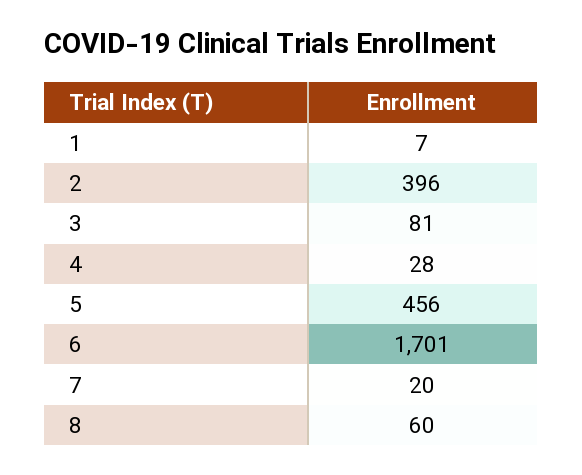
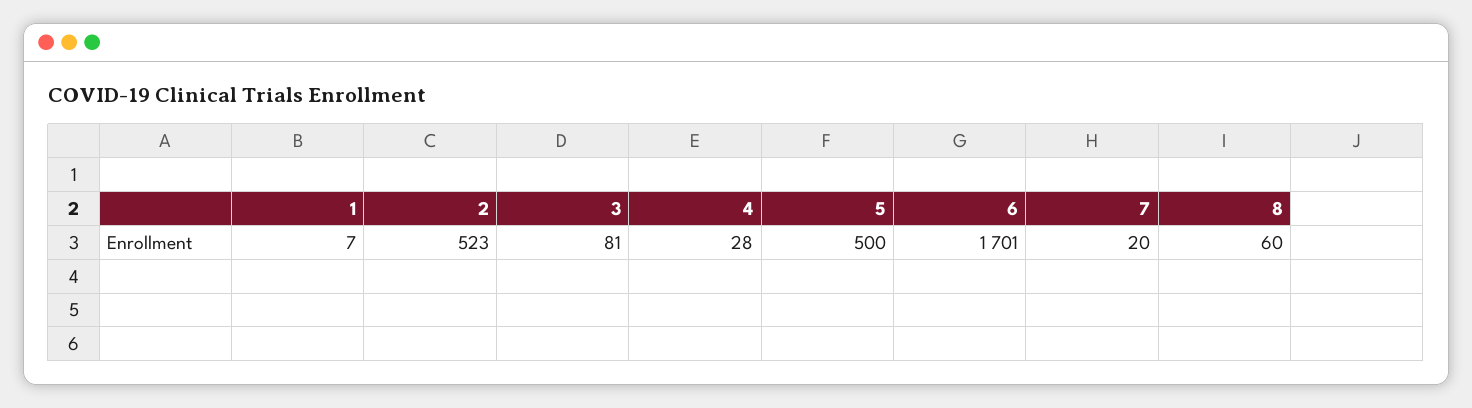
2: 396 -> 523
5: 456 -> 500

